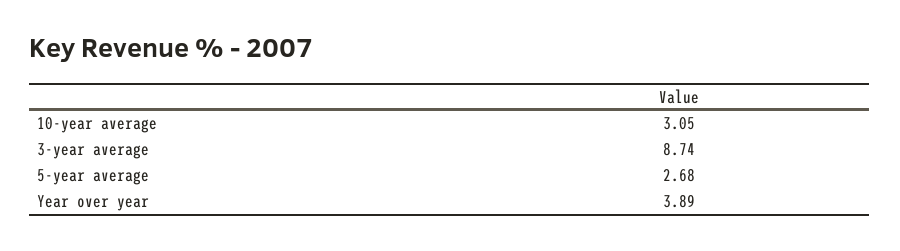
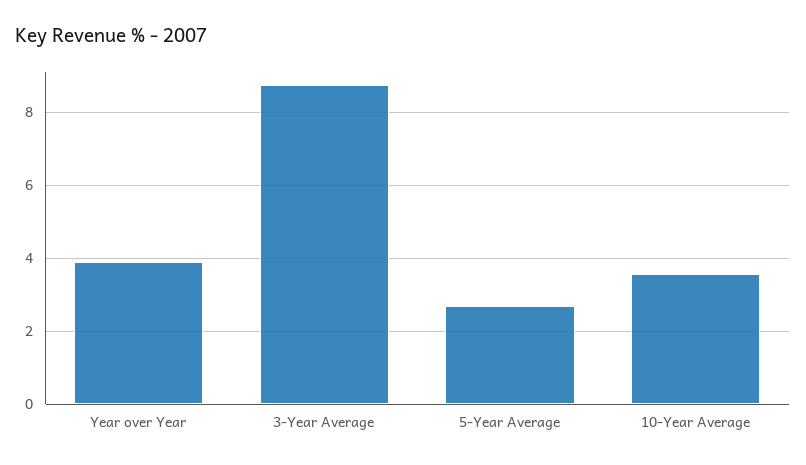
10-year average: 3.05 -> 3.6

